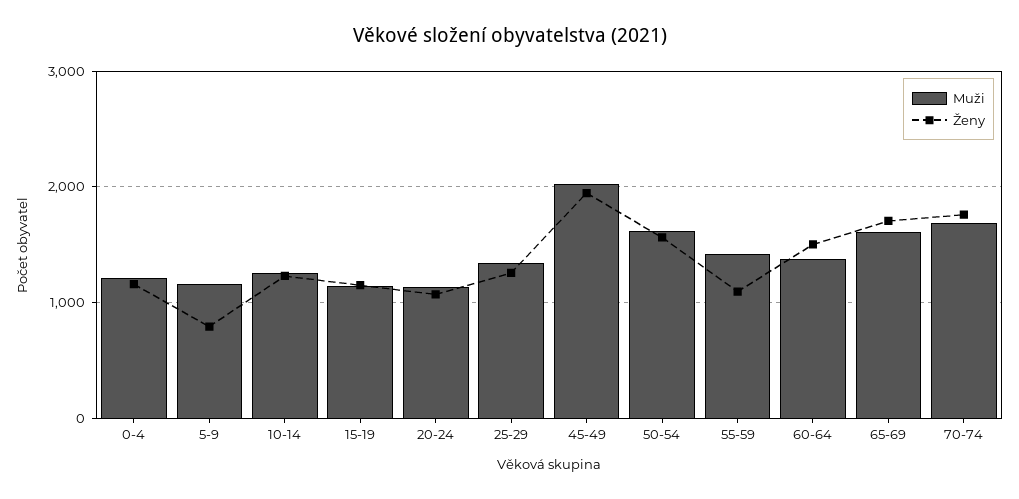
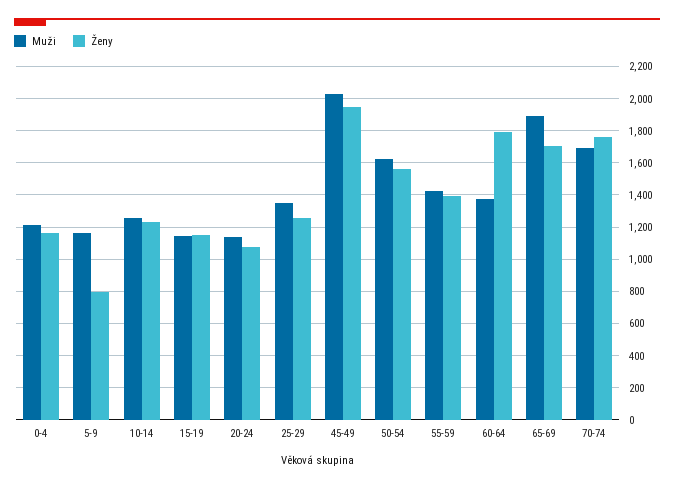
Ženy, 55-59: 1100 -> 1400
Ženy, 60-64: 1500 -> 1800
Muži, 65-69: 1600 -> 1900

